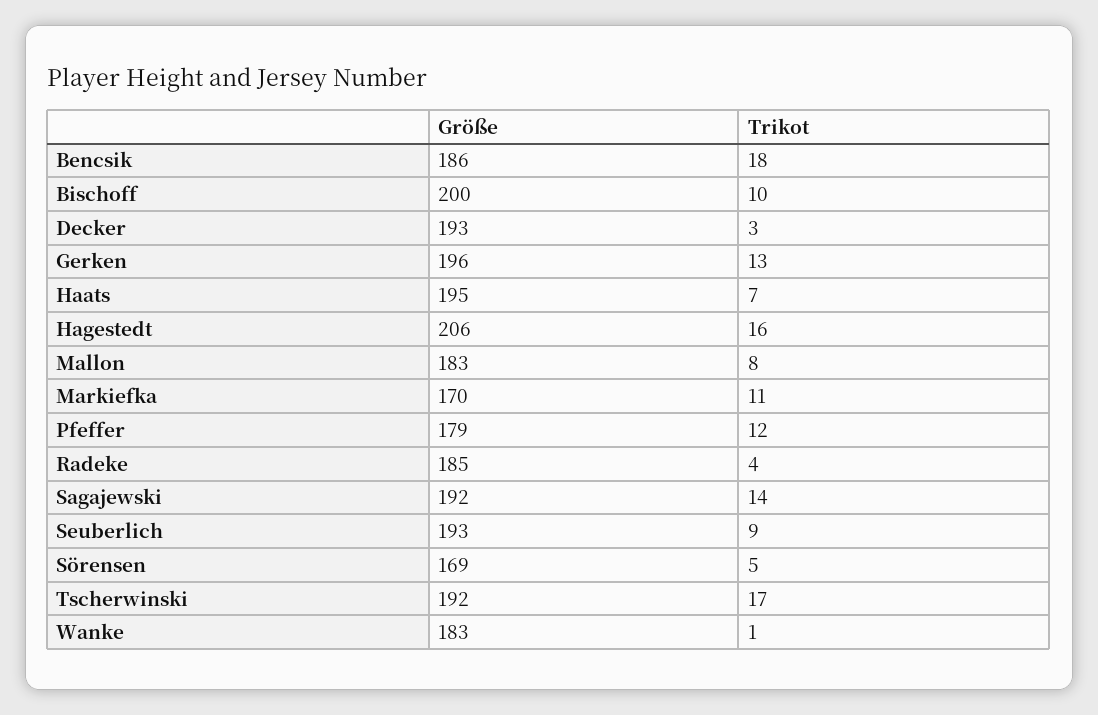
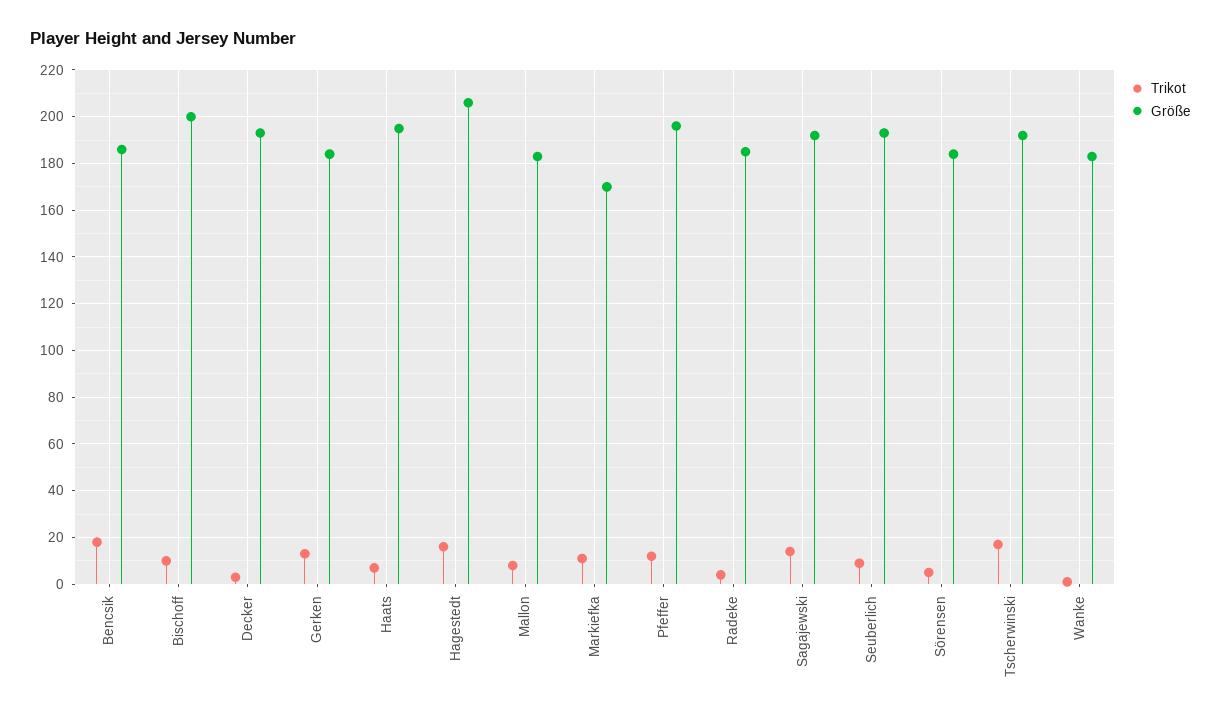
Größe, Gerken: 196 -> 185
Größe, Pfeffer: 179 -> 195
Größe, Sörensen: 169 -> 185

